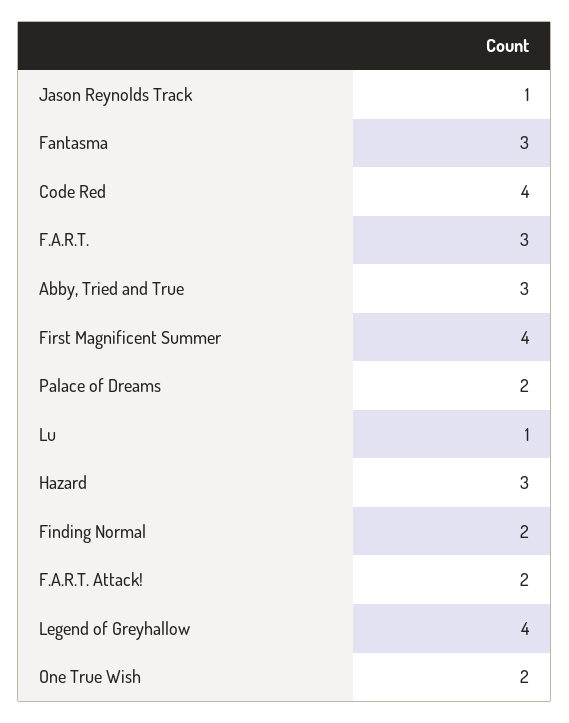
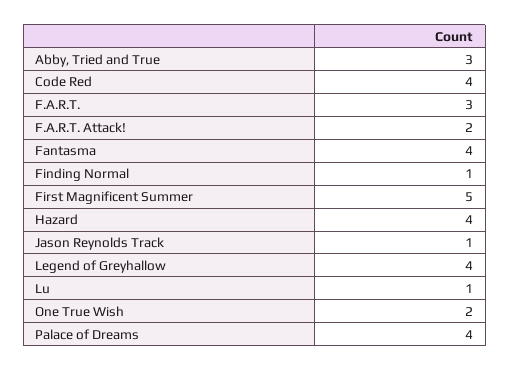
Fantasma: 3 -> 4
First Magnificent Summer: 4 -> 5
Palace of Dreams: 2 -> 4
Hazard: 3 -> 4
Finding Normal: 2 -> 1

